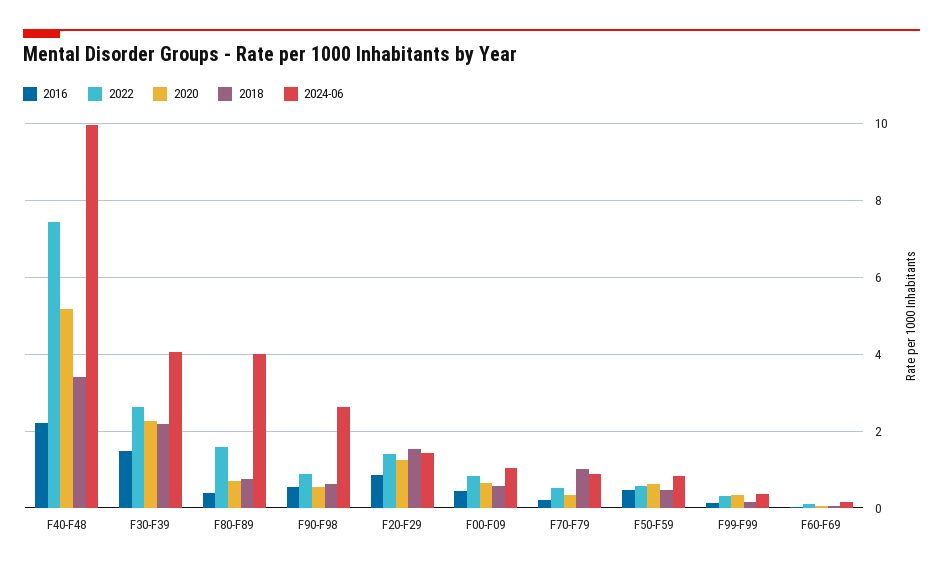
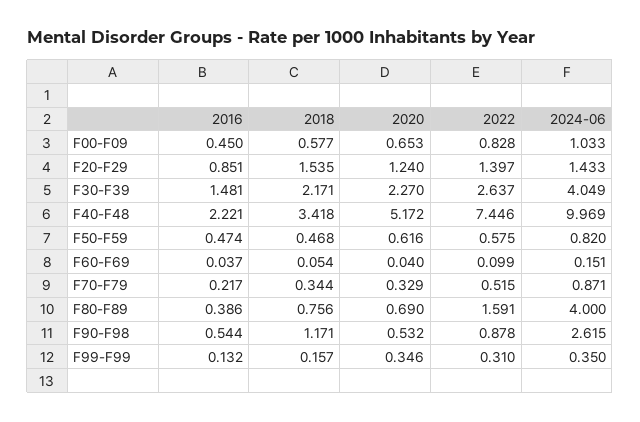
2018, F90-F98: 0.6 -> 1.171
2018, F70-F79: 1 -> 0.344

